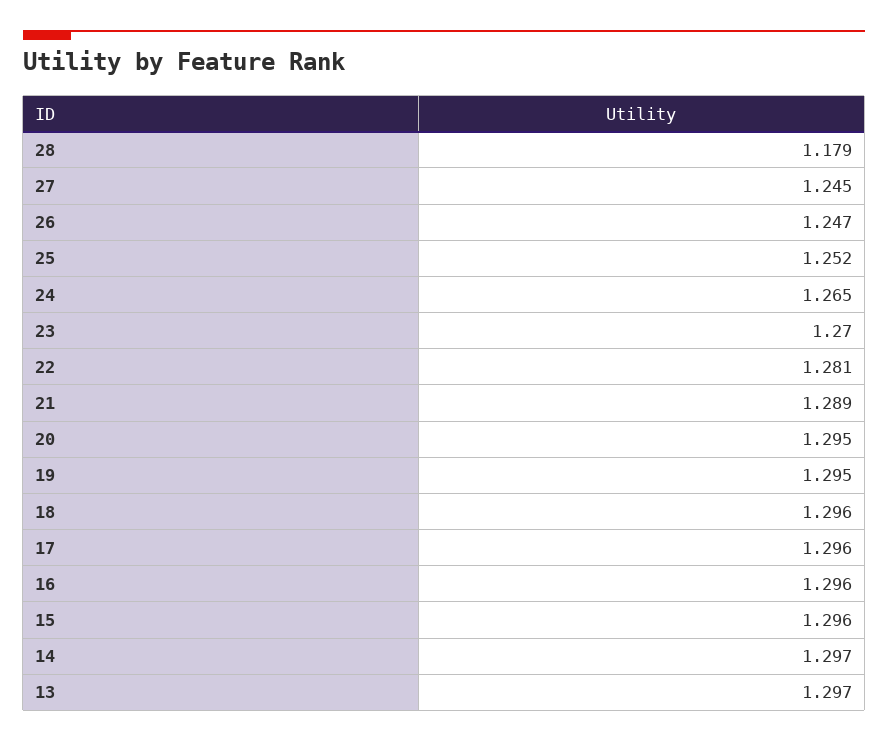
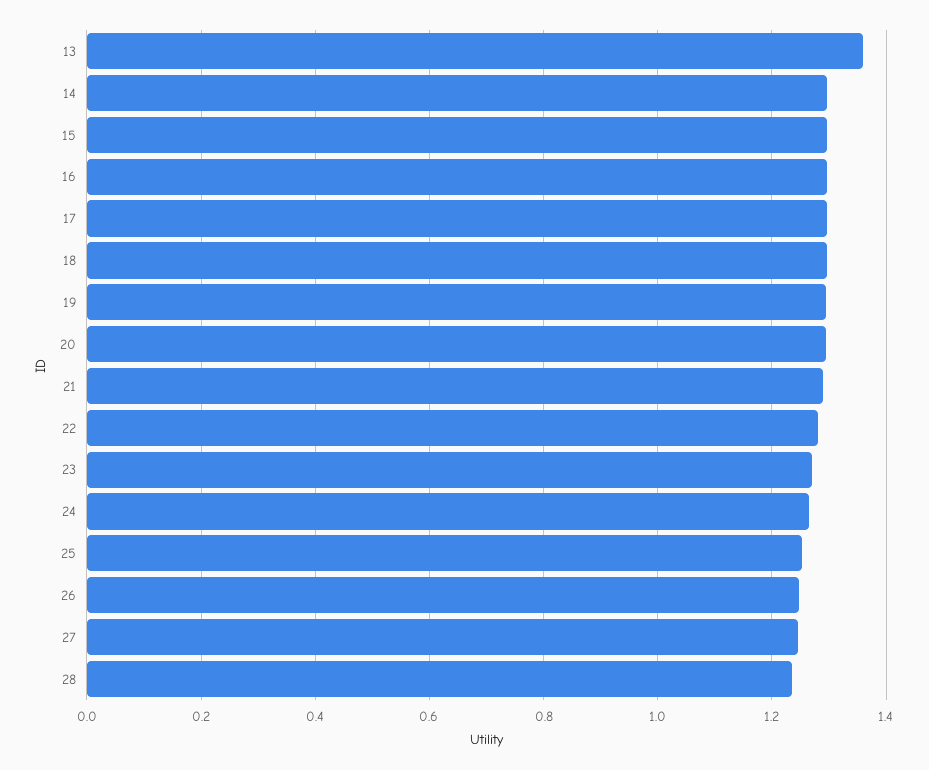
28: 1.179 -> 1.24
13: 1.297 -> 1.36

